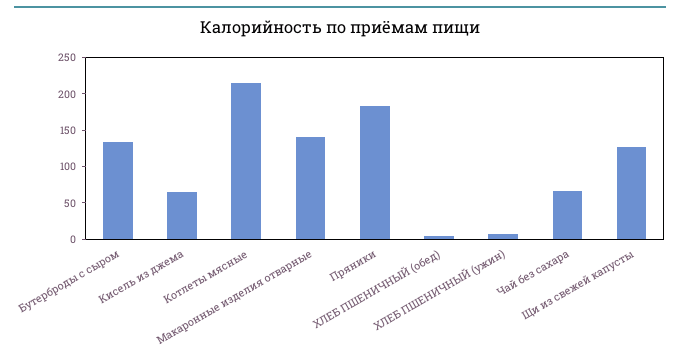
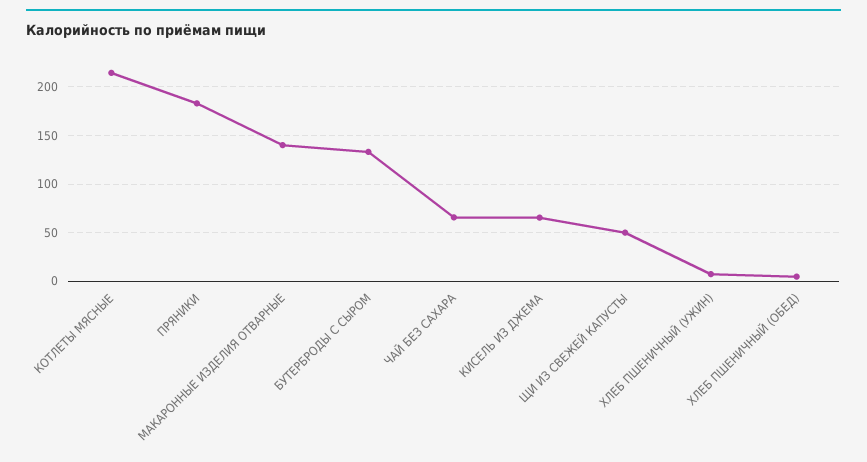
Щи из свежей капусты: 125 -> 50

